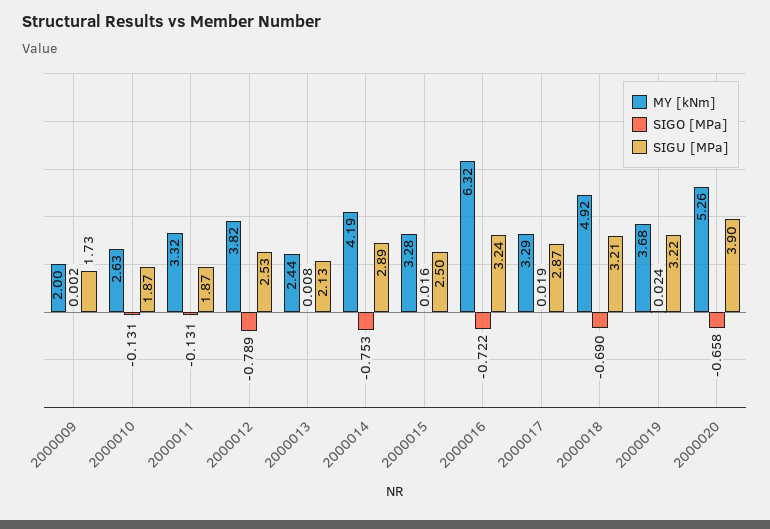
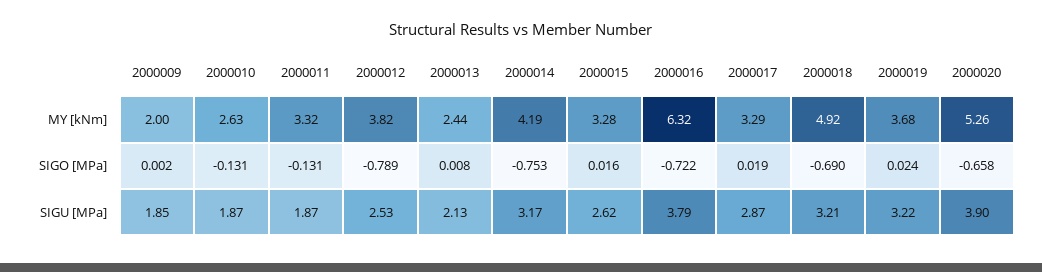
SIGU [MPa], 2000009: 1.73 -> 1.85
SIGU [MPa], 2000014: 2.89 -> 3.17
SIGU [MPa], 2000015: 2.5 -> 2.62
SIGU [MPa], 2000016: 3.24 -> 3.79

